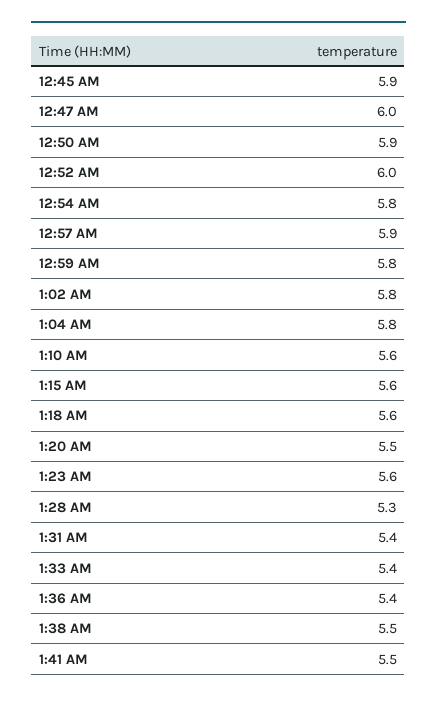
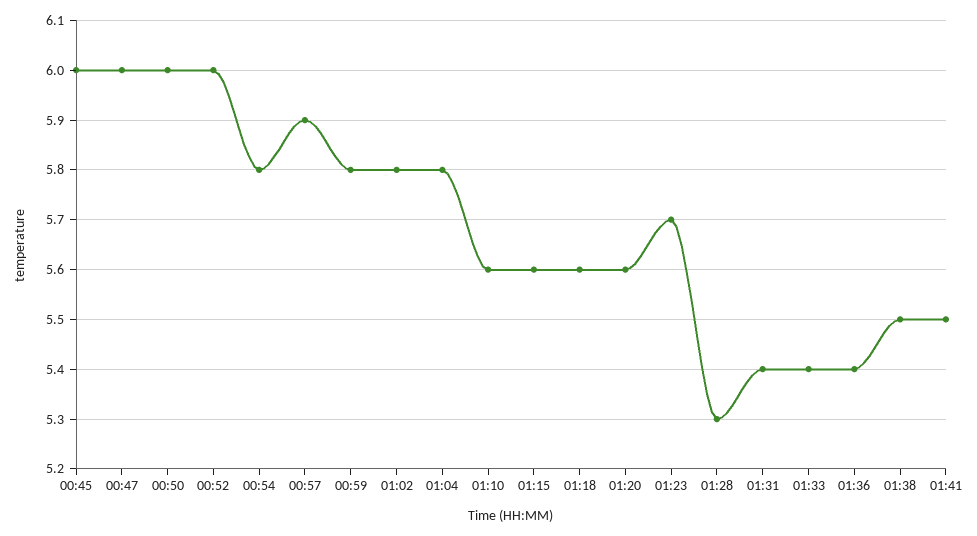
12:45 AM: 5.9 -> 6
12:50 AM: 5.9 -> 6
1:20 AM: 5.5 -> 5.6
1:23 AM: 5.6 -> 5.7

